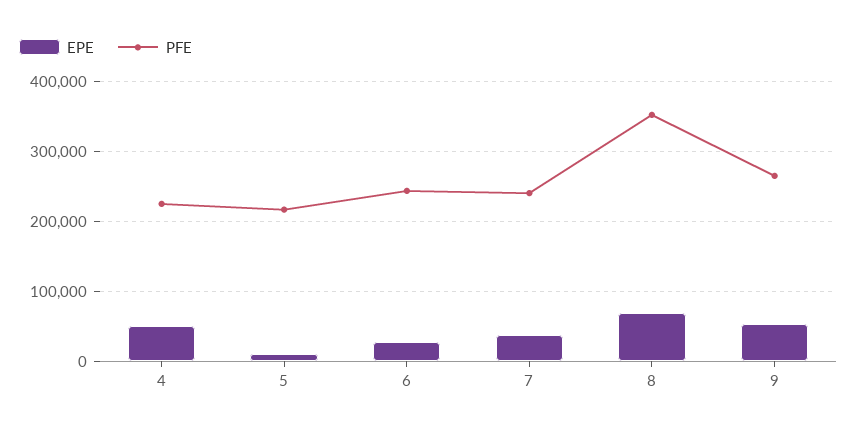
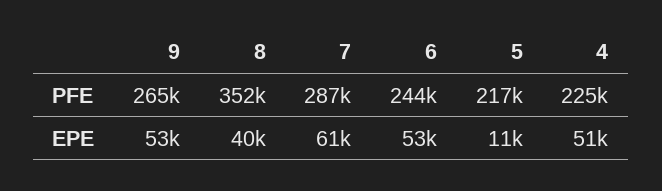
EPE, 6: 30000 -> 53000
EPE, 7: 40000 -> 61000
PFE, 7: 240000 -> 287000
EPE, 8: 70000 -> 40000

